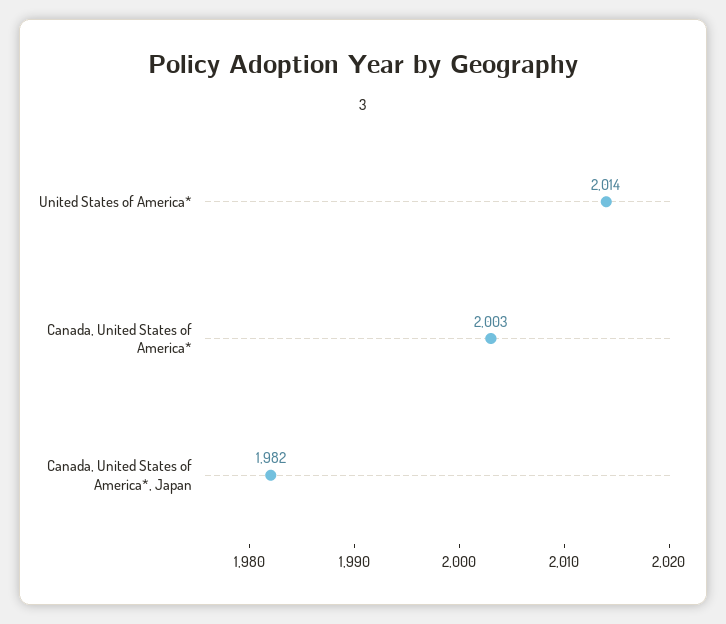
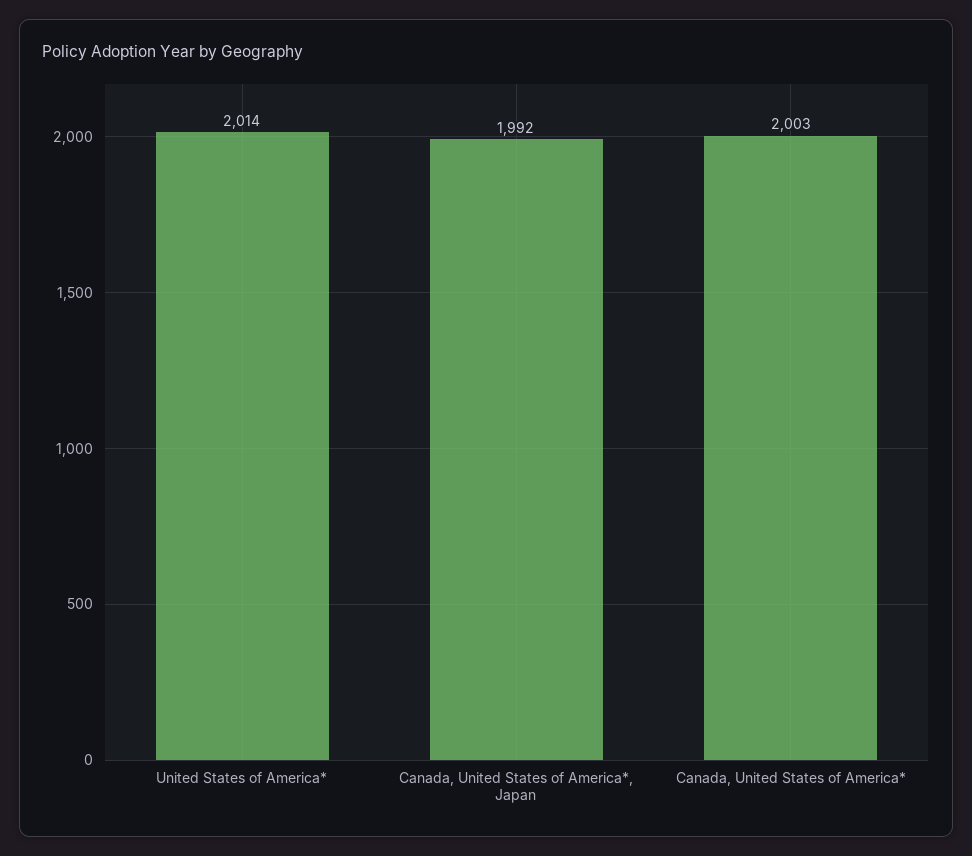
Canada, United States of America*, Japan: 1982 -> 1992

